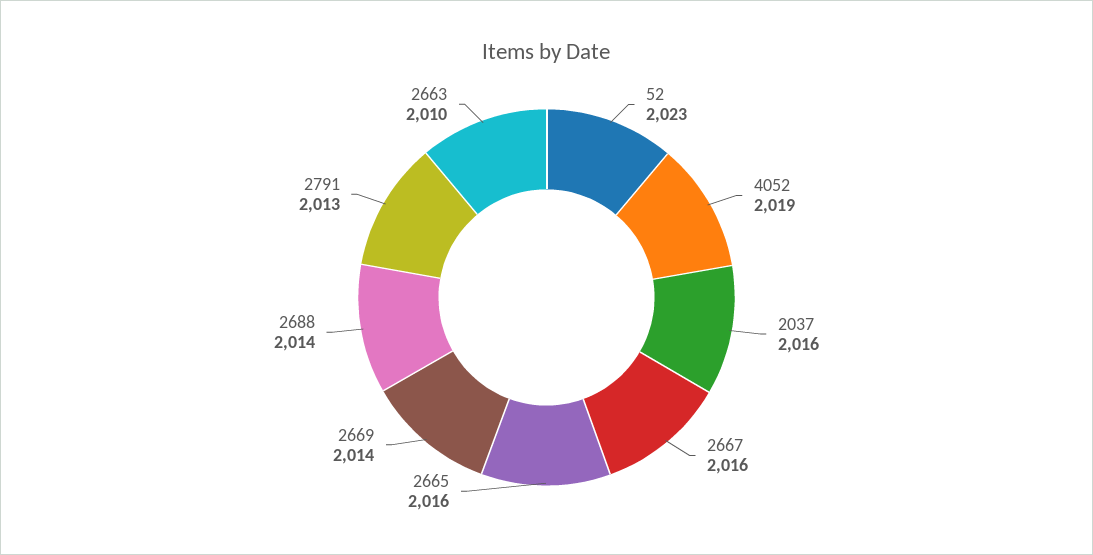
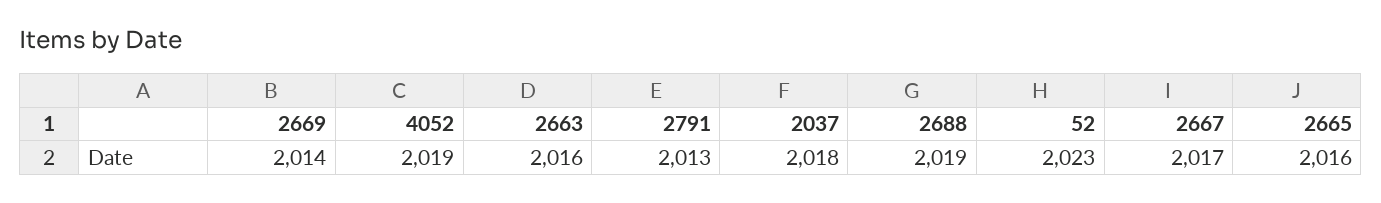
2037: 2016 -> 2018
2667: 2016 -> 2017
2688: 2014 -> 2019
2663: 2010 -> 2016

